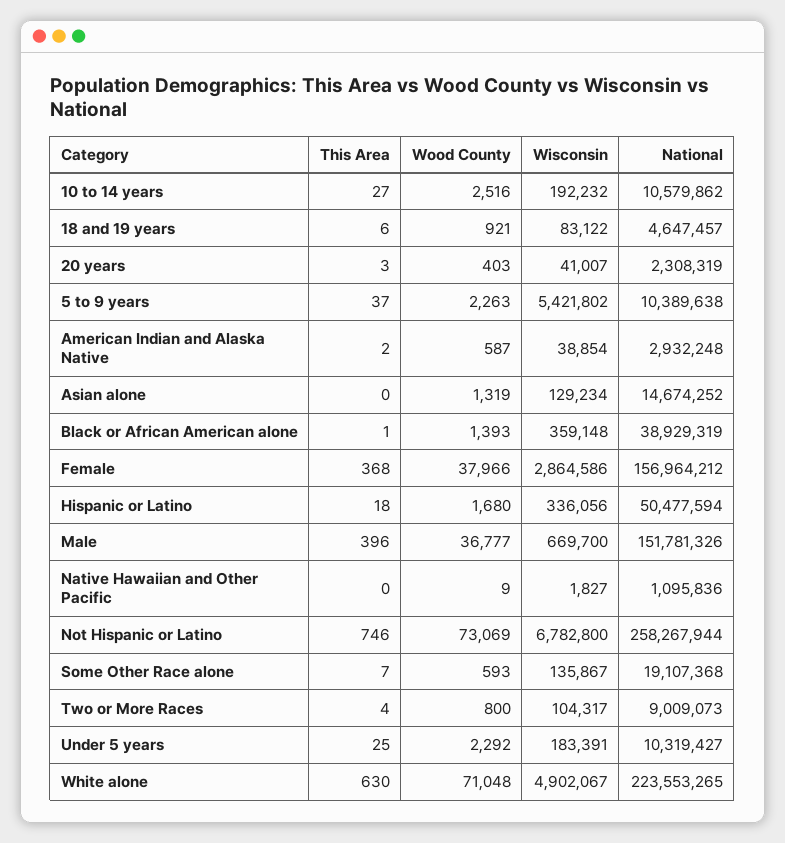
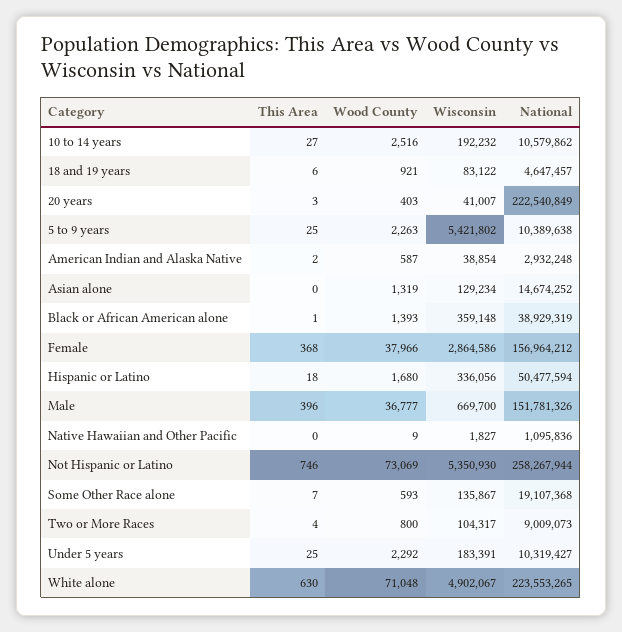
National, 20 years: 2308319 -> 222540849
This Area, 5 to 9 years: 37 -> 25
Wisconsin, Not Hispanic or Latino: 6782800 -> 5350930

